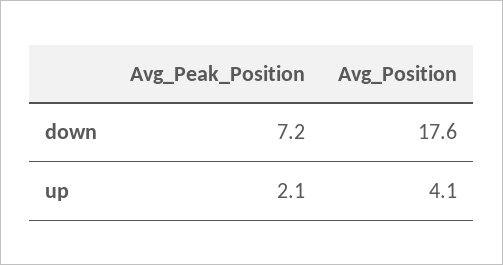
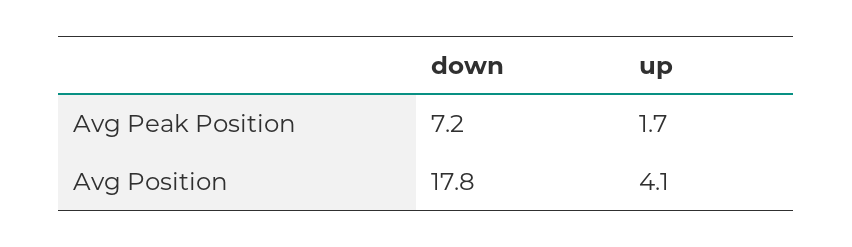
Avg_Position, down: 17.6 -> 17.8
Avg_Peak_Position, up: 2.1 -> 1.7

